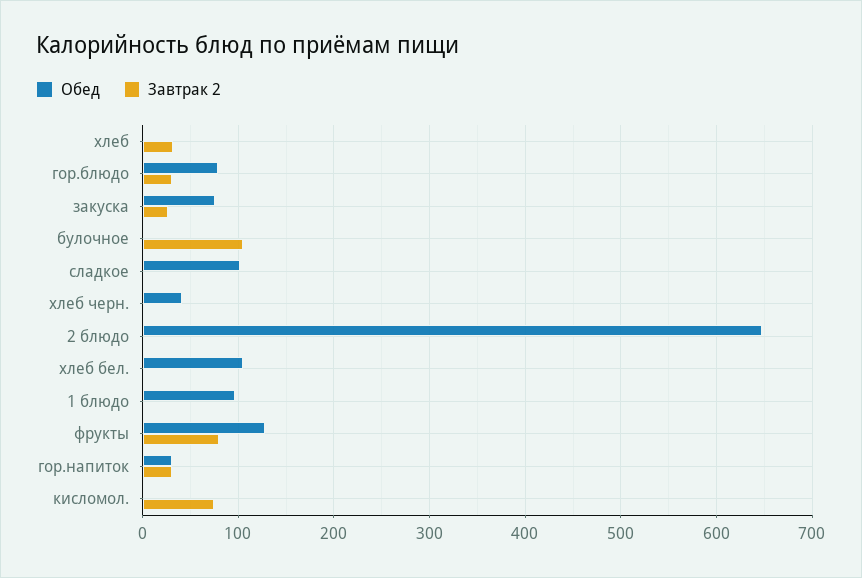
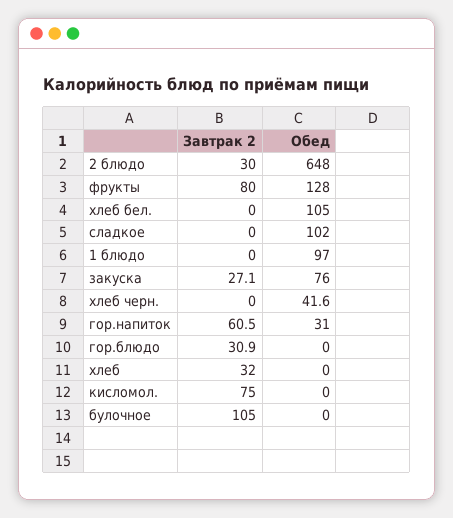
Обед, гор.блюдо: 80 -> 0
Завтрак 2, 2 блюдо: 0 -> 30
Завтрак 2, гор.напиток: 30 -> 60.5

